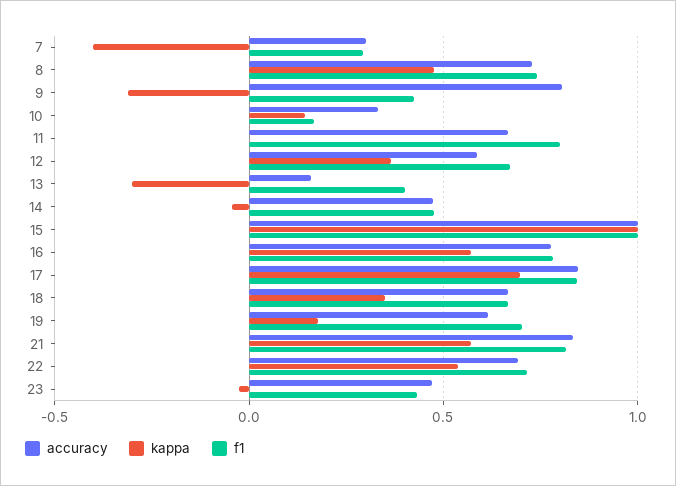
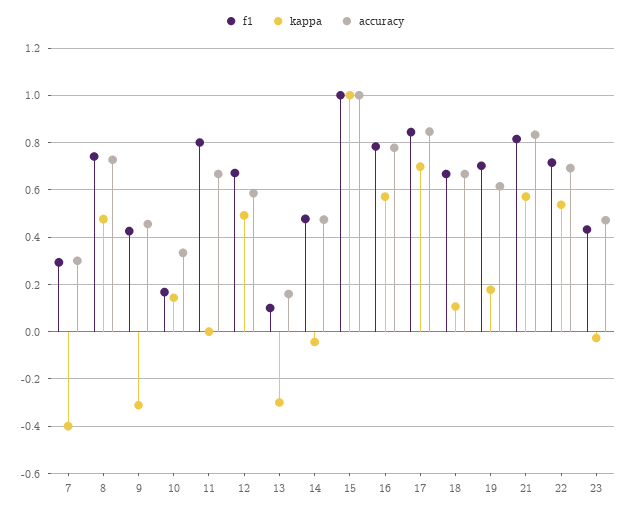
accuracy, 9: 0.8 -> 0.45
kappa, 12: 0.35 -> 0.5
f1, 13: 0.4 -> 0.1
kappa, 18: 0.35 -> 0.1

